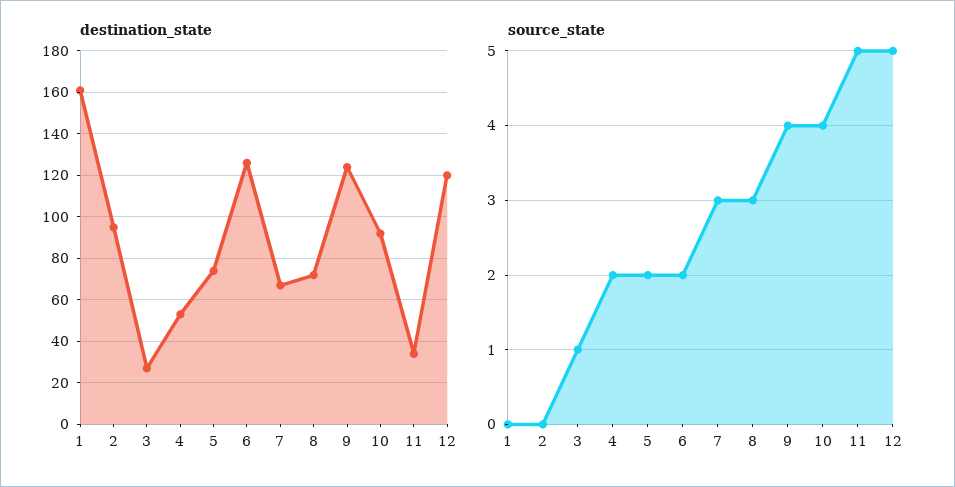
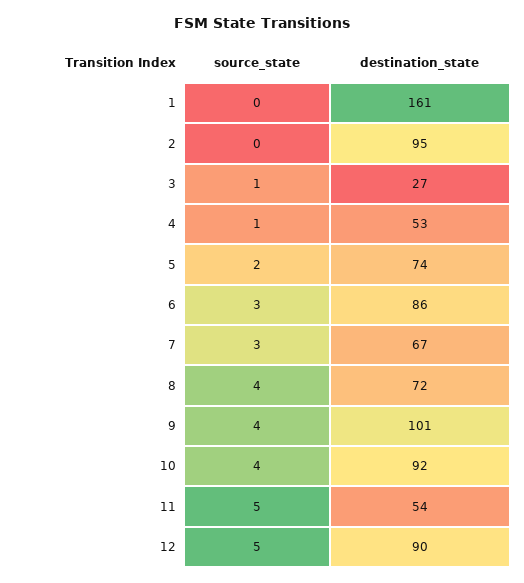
destination_state, 6: 125 -> 86
destination_state, 9: 125 -> 101
destination_state, 11: 35 -> 54
destination_state, 12: 120 -> 90
source_state, 4: 2 -> 1
source_state, 6: 2 -> 3
source_state, 8: 3 -> 4

